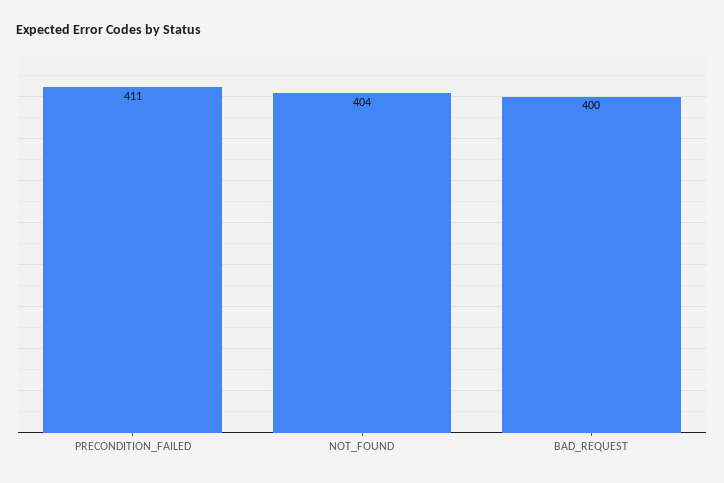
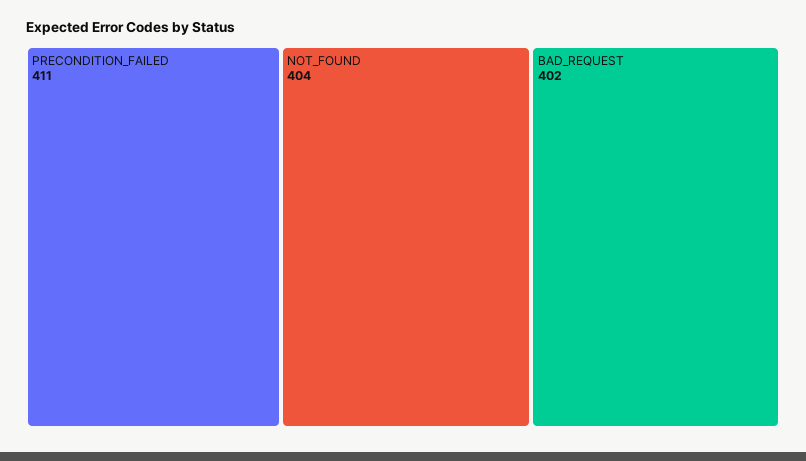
BAD_REQUEST: 400 -> 402

